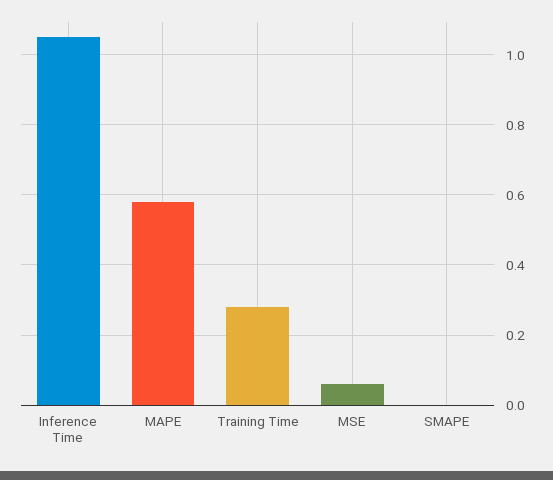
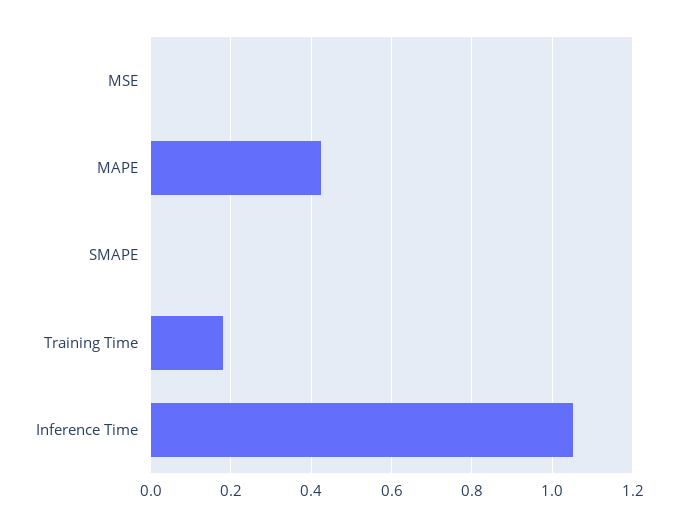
MAPE: 0.58 -> 0.42
Training Time: 0.28 -> 0.18
MSE: 0.06 -> 0

